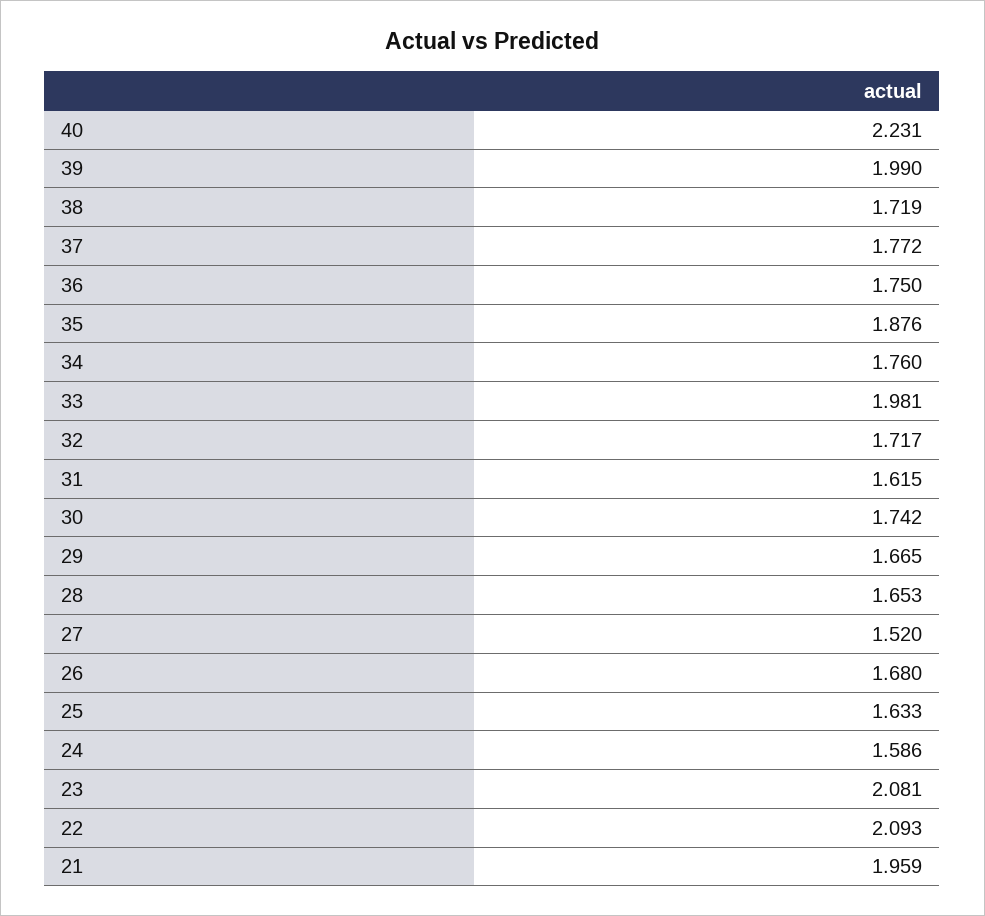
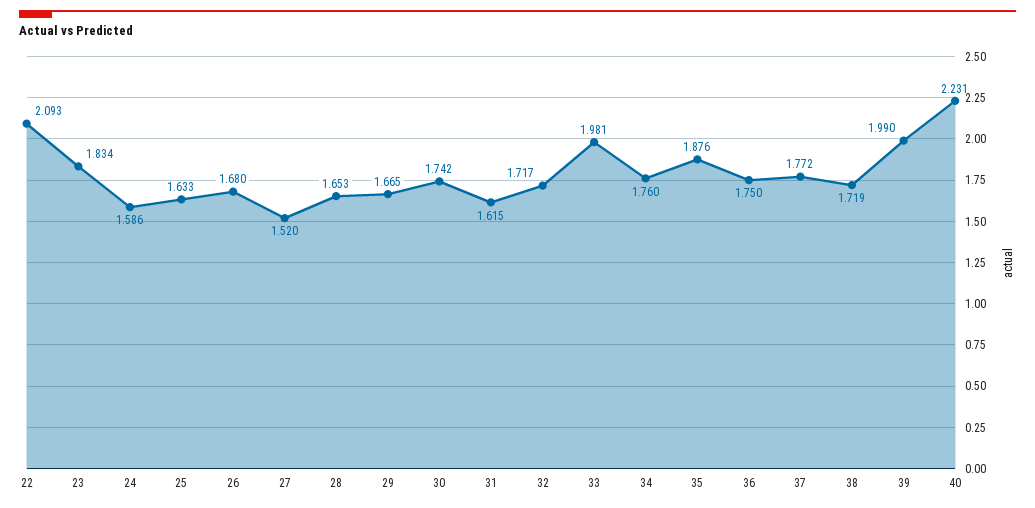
23: 2.081 -> 1.834
21: 1.959 -> none

